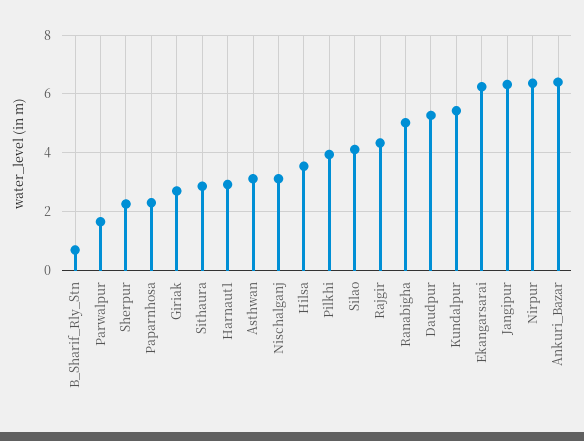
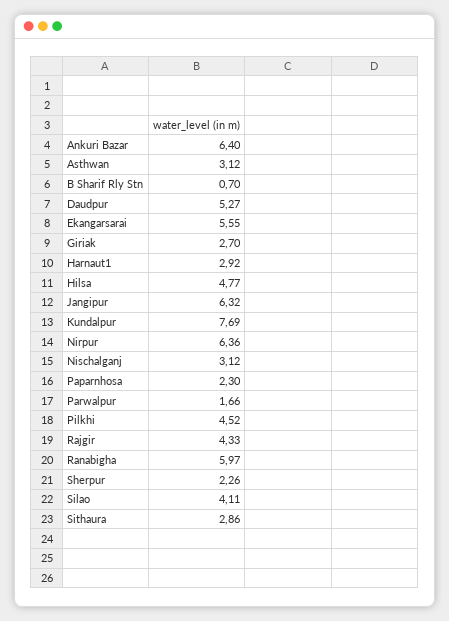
Hilsa: 3.5 -> 4.77
Pilkhi: 4 -> 4.52
Ranabigha: 5 -> 5.97
Kundalpur: 5.5 -> 7.69
Ekangarsarai: 6.25 -> 5.55

